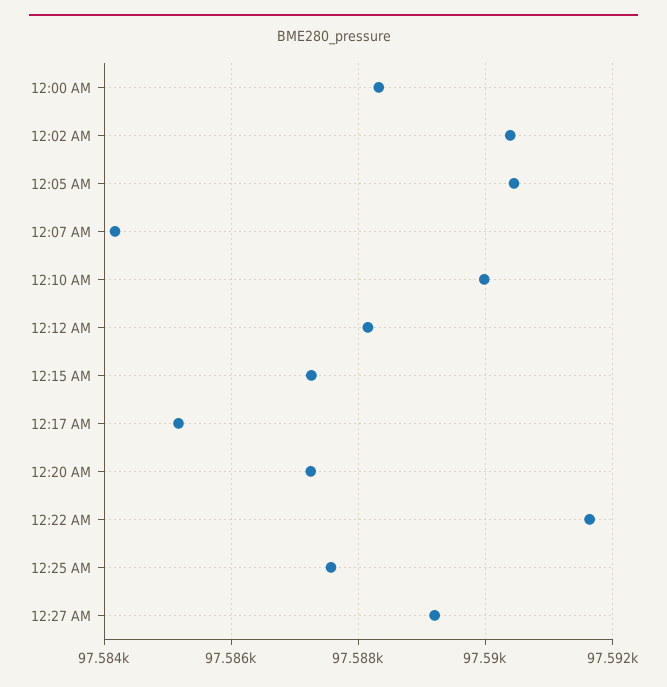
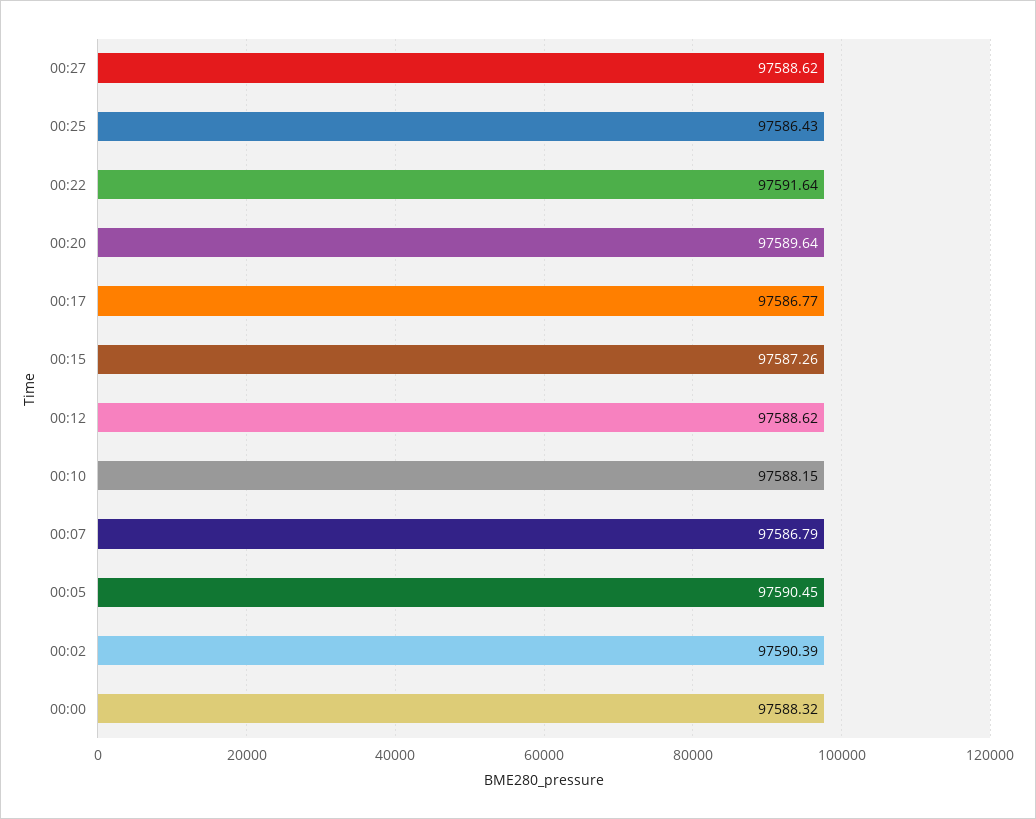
12:07 AM: 97584.2 -> 97586.79
12:10 AM: 97590 -> 97588.15
12:12 AM: 97588.2 -> 97588.62
12:17 AM: 97585.2 -> 97586.77
12:20 AM: 97587.2 -> 97589.64
12:25 AM: 97587.6 -> 97586.43
12:27 AM: 97589.2 -> 97588.62

